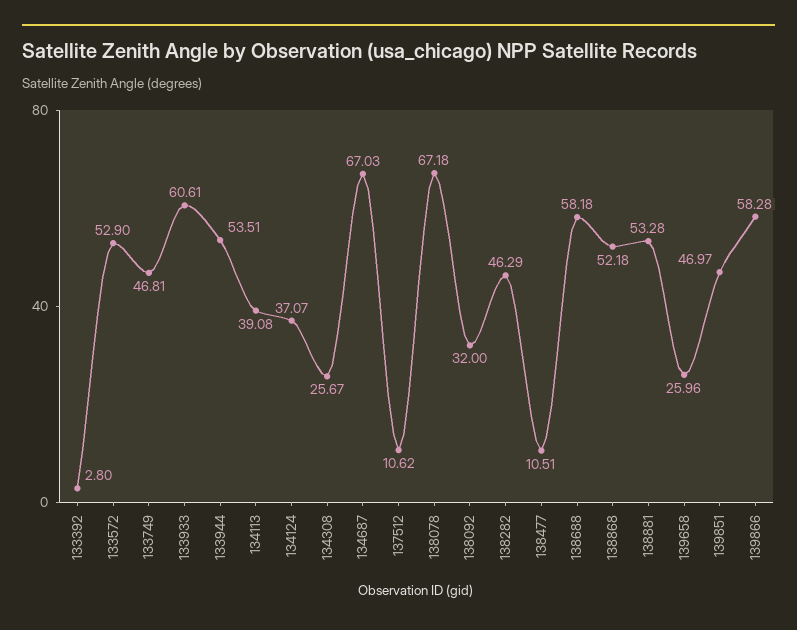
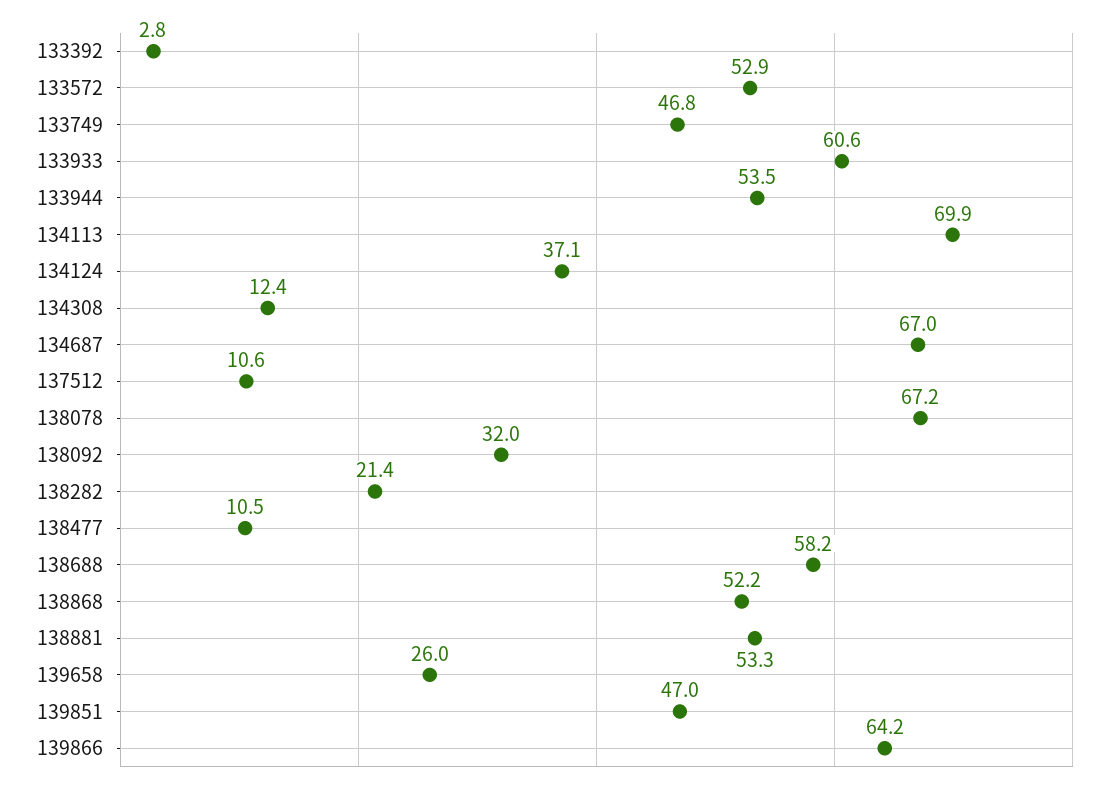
134113: 39.08 -> 69.9
134308: 25.67 -> 12.4
138282: 46.29 -> 21.4
139866: 58.28 -> 64.2

